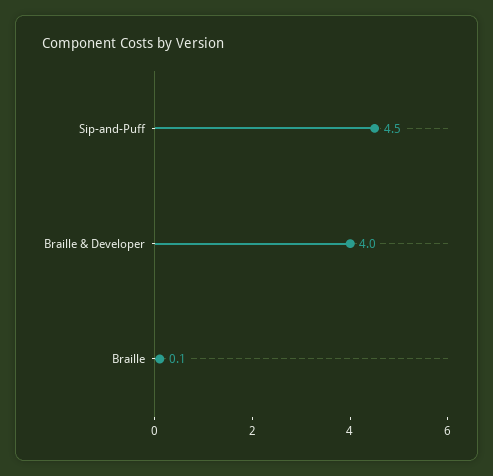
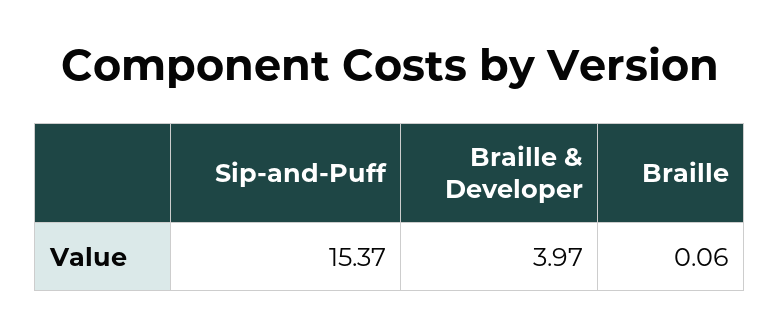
Sip-and-Puff: 4.5 -> 15.37

